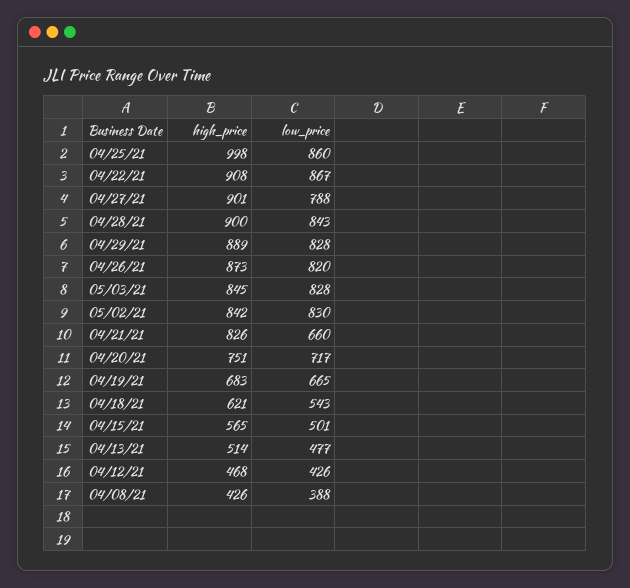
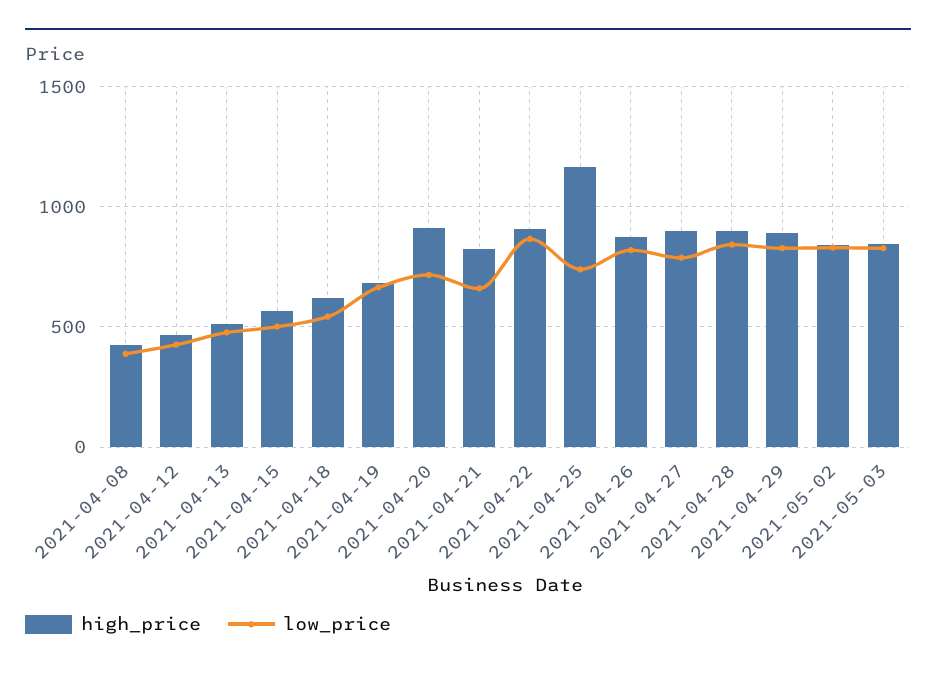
high_price, 04/25/21: 998 -> 1150
low_price, 04/25/21: 860 -> 750
high_price, 04/20/21: 751 -> 900

